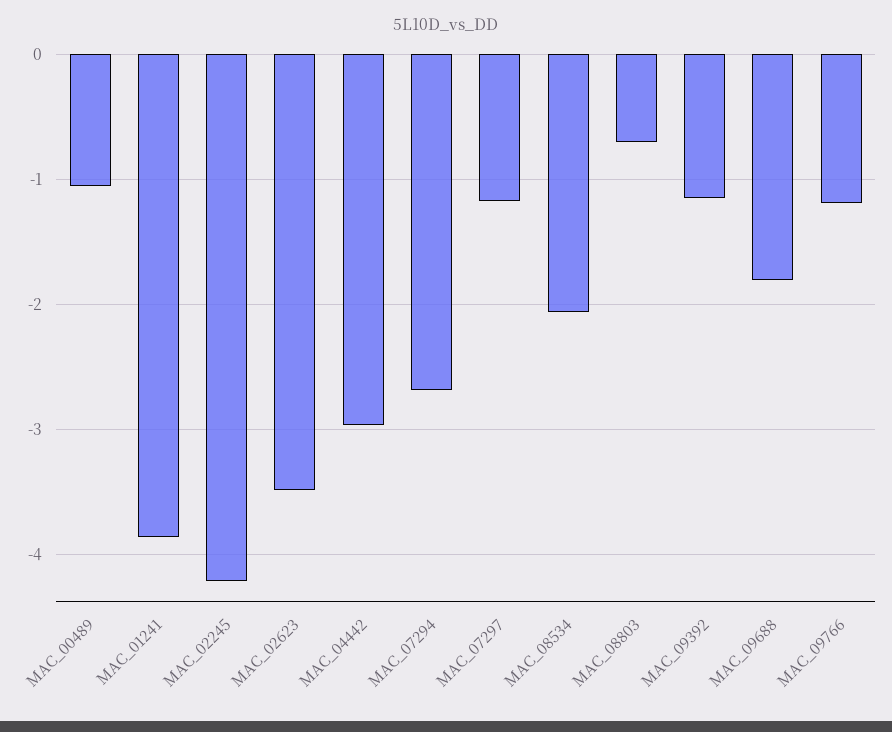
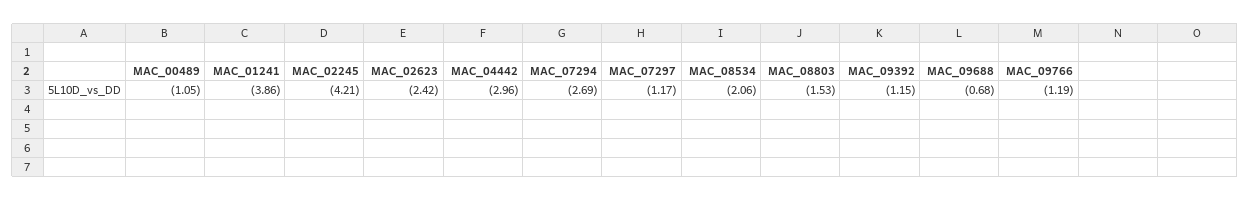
MAC_02623: -3.5 -> -2.42
MAC_08803: -0.7 -> -1.53
MAC_09688: -1.8 -> -0.68

